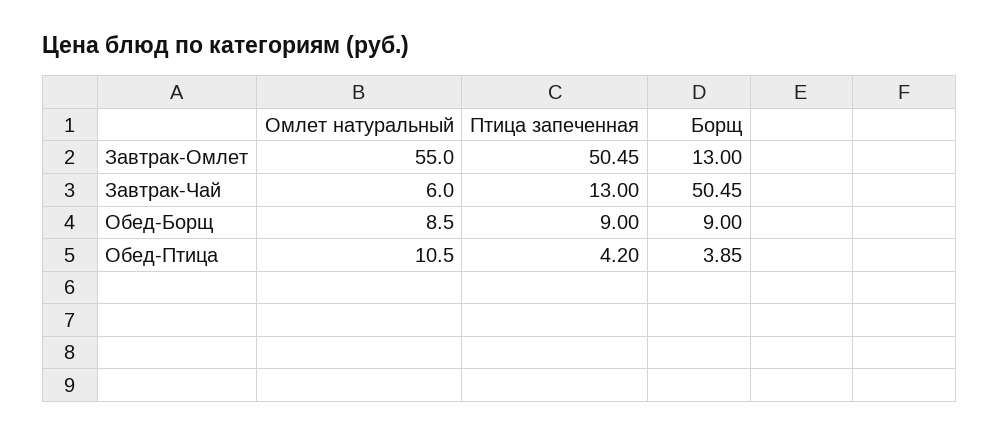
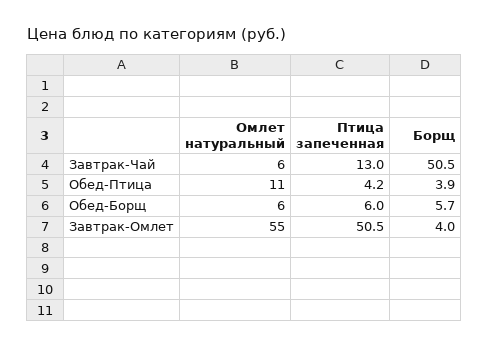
Борщ, Завтрак-Омлет: 13 -> 4
Омлет натуральный, Обед-Борщ: 8.5 -> 6
Птица запеченная, Обед-Борщ: 9 -> 6
Борщ, Обед-Борщ: 9 -> 5.7

